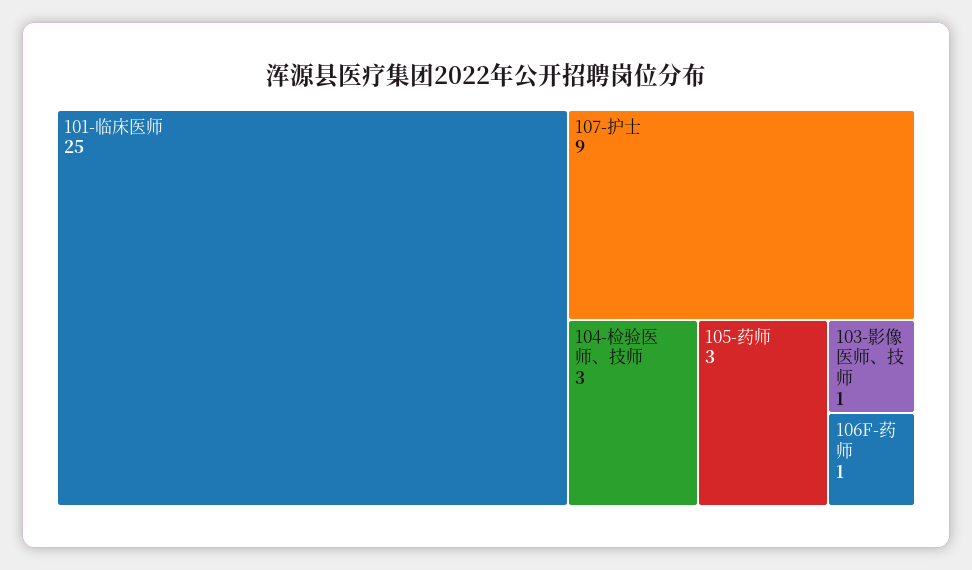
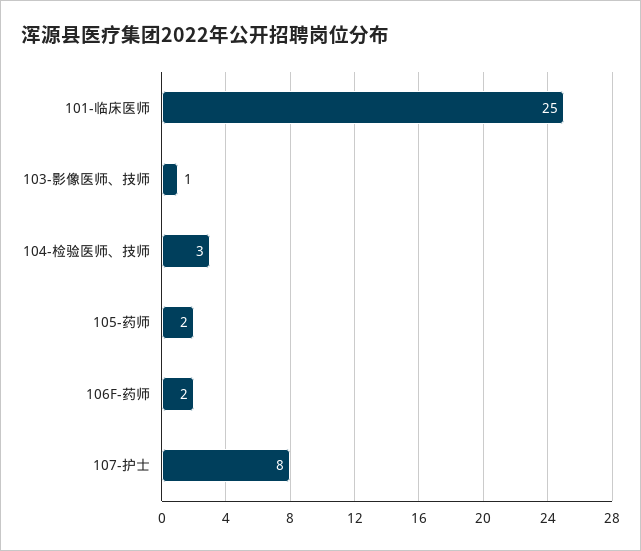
107-护士: 9 -> 8
105-药师: 3 -> 2
106F-药师: 1 -> 2

